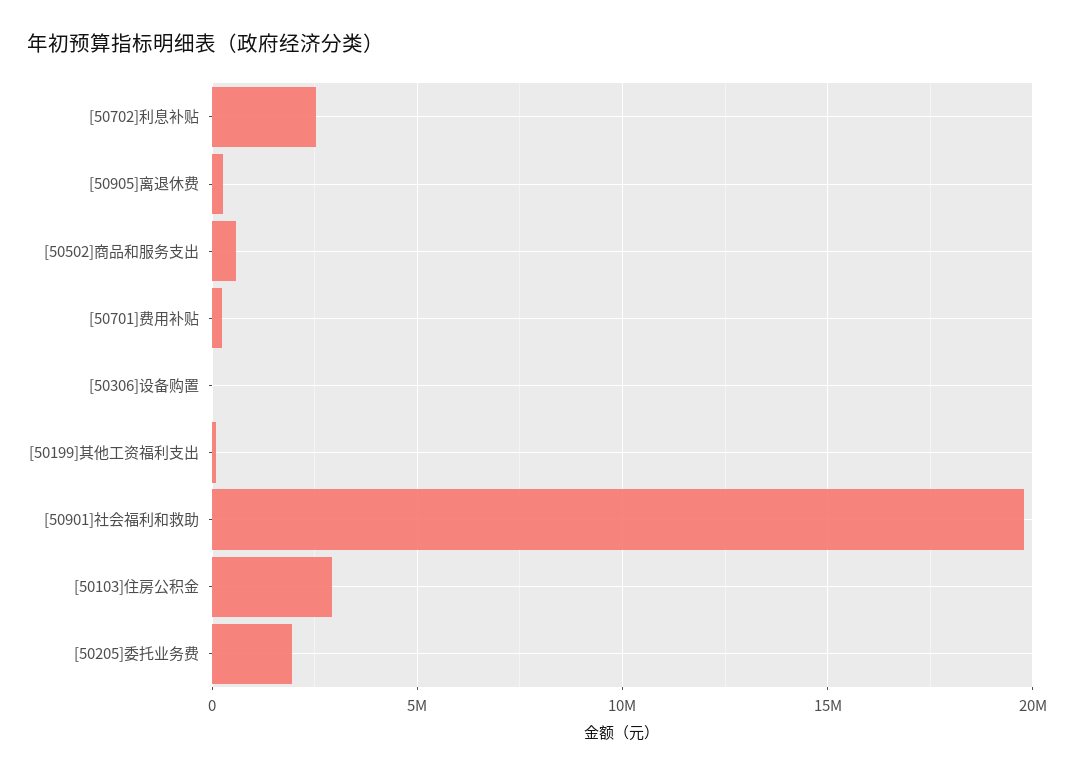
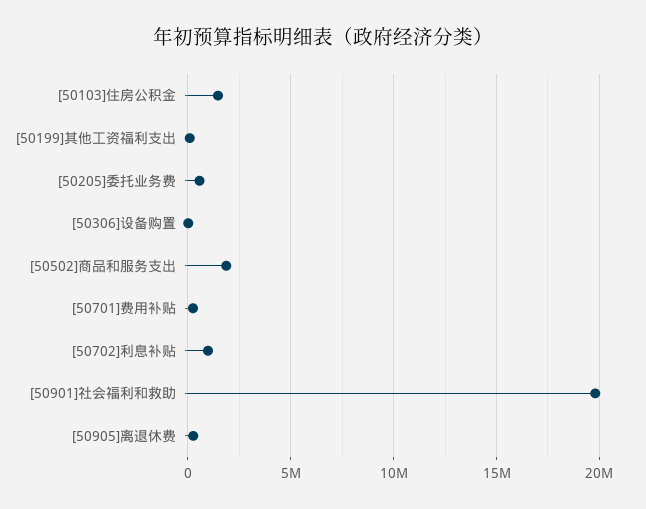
[50702]利息补贴: 2500000 -> 1000000
[50502]商品和服务支出: 500000 -> 2000000
[50103]住房公积金: 3000000 -> 1500000
[50205]委托业务费: 2000000 -> 500000

